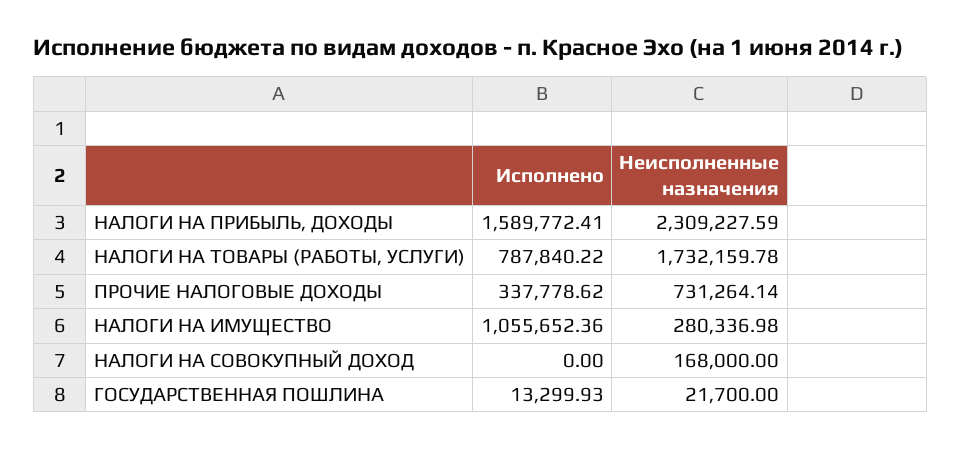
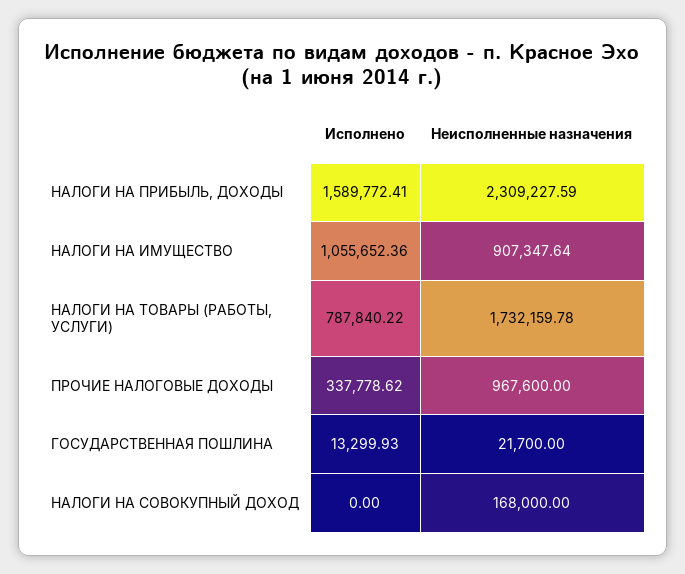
Неисполненные назначения, ПРОЧИЕ НАЛОГОВЫЕ ДОХОДЫ: 731264.14 -> 967600
Неисполненные назначения, НАЛОГИ НА ИМУЩЕСТВО: 280336.98 -> 907347.64

